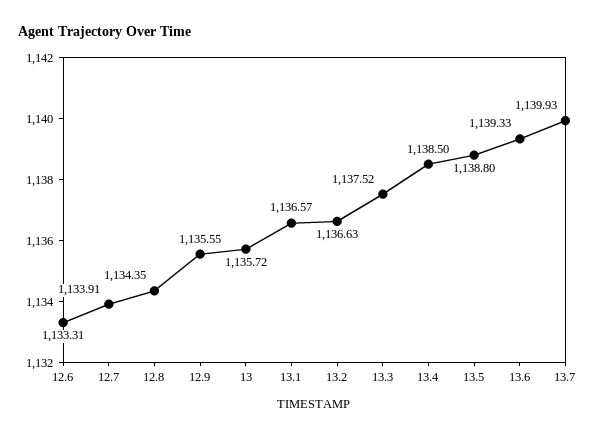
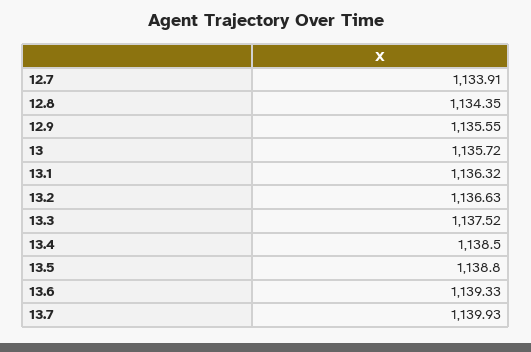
12.6: 1133.31 -> none
13.1: 1136.57 -> 1136.32

